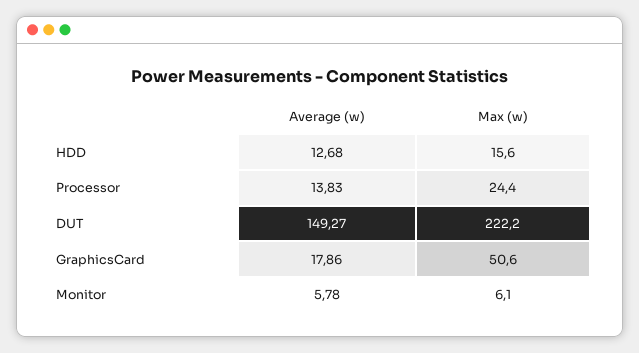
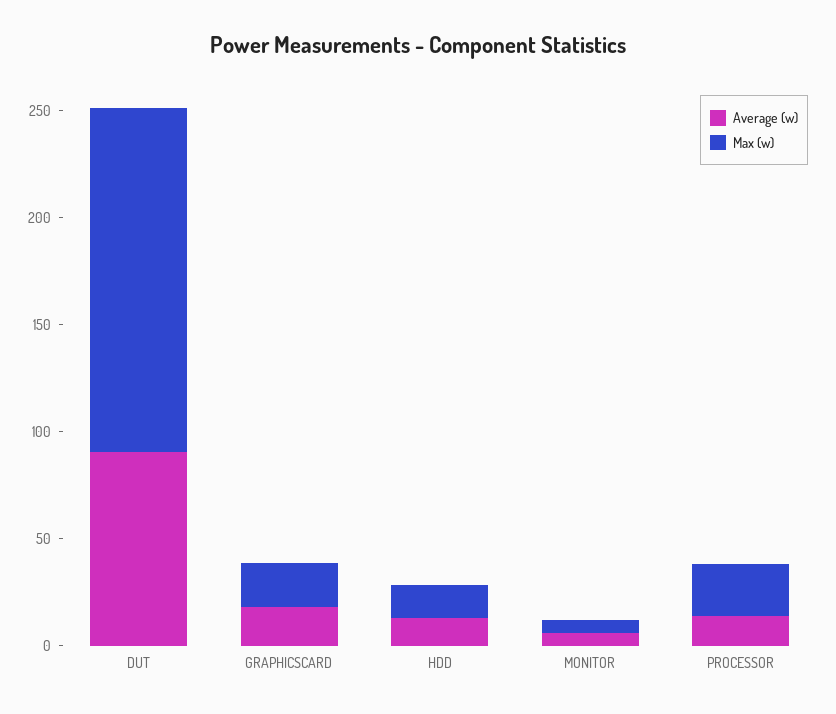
Average (w), DUT: 149.27 -> 90
Max (w), DUT: 222.2 -> 160
Max (w), GraphicsCard: 50.6 -> 20

